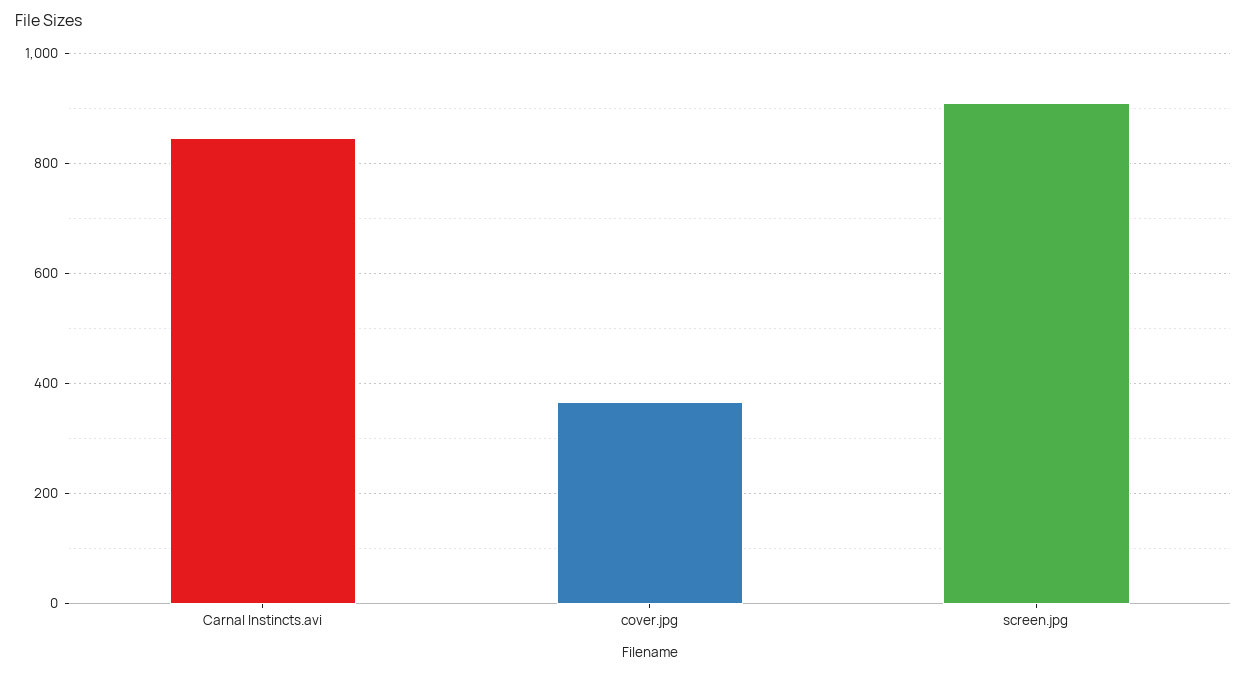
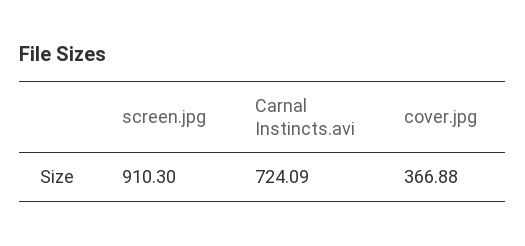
Carnal Instincts.avi: 840 -> 724.09

